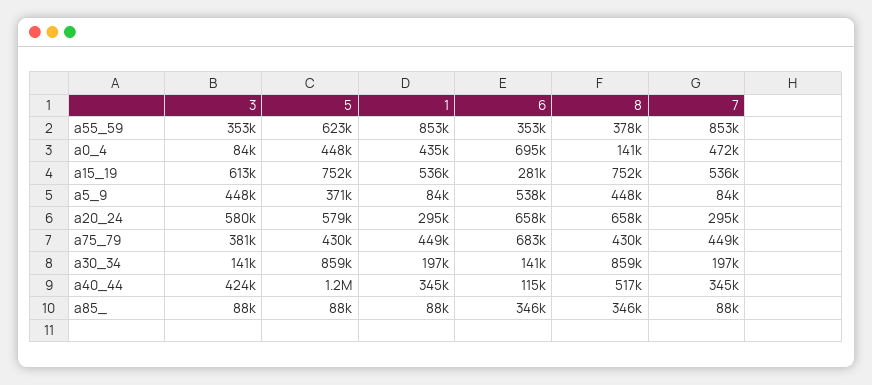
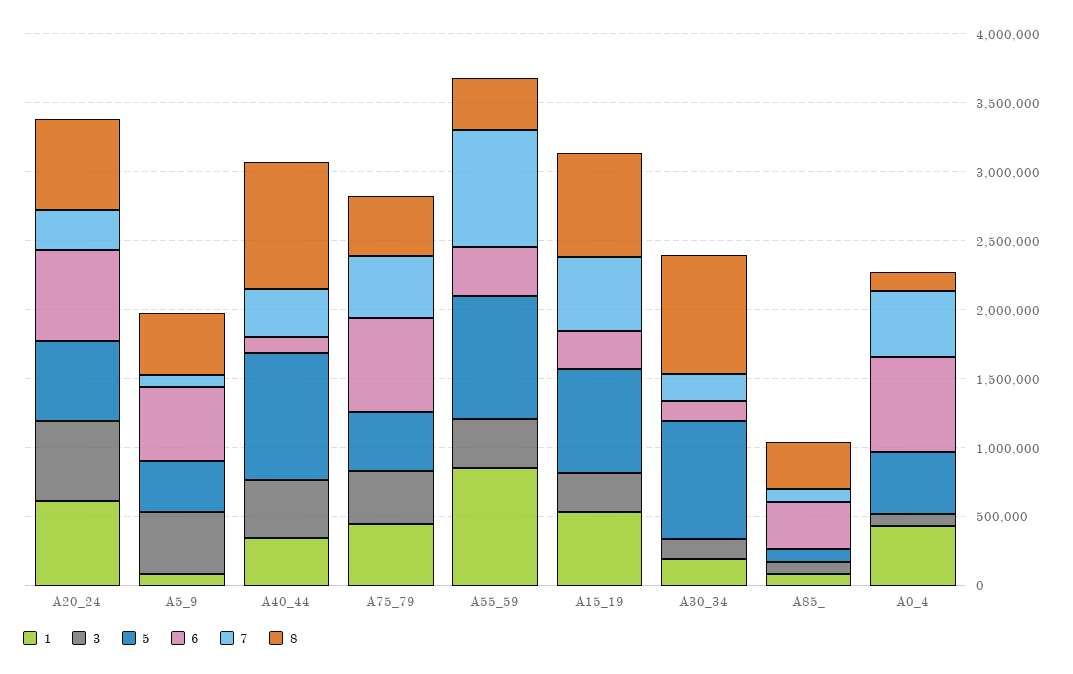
5, a55_59: 623000 -> 900000
3, a15_19: 613000 -> 300000
1, a20_24: 295000 -> 600000
5, a40_44: 1200000 -> 900000
8, a40_44: 517000 -> 900000

